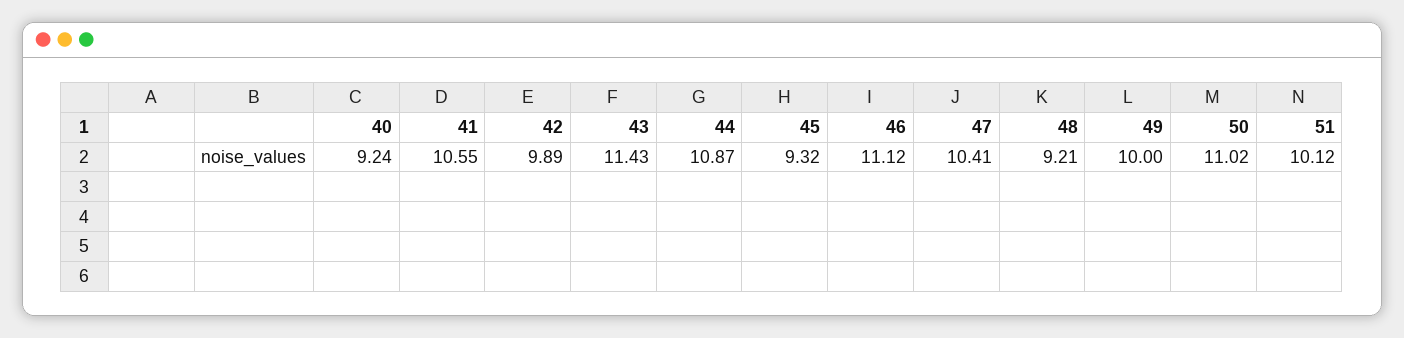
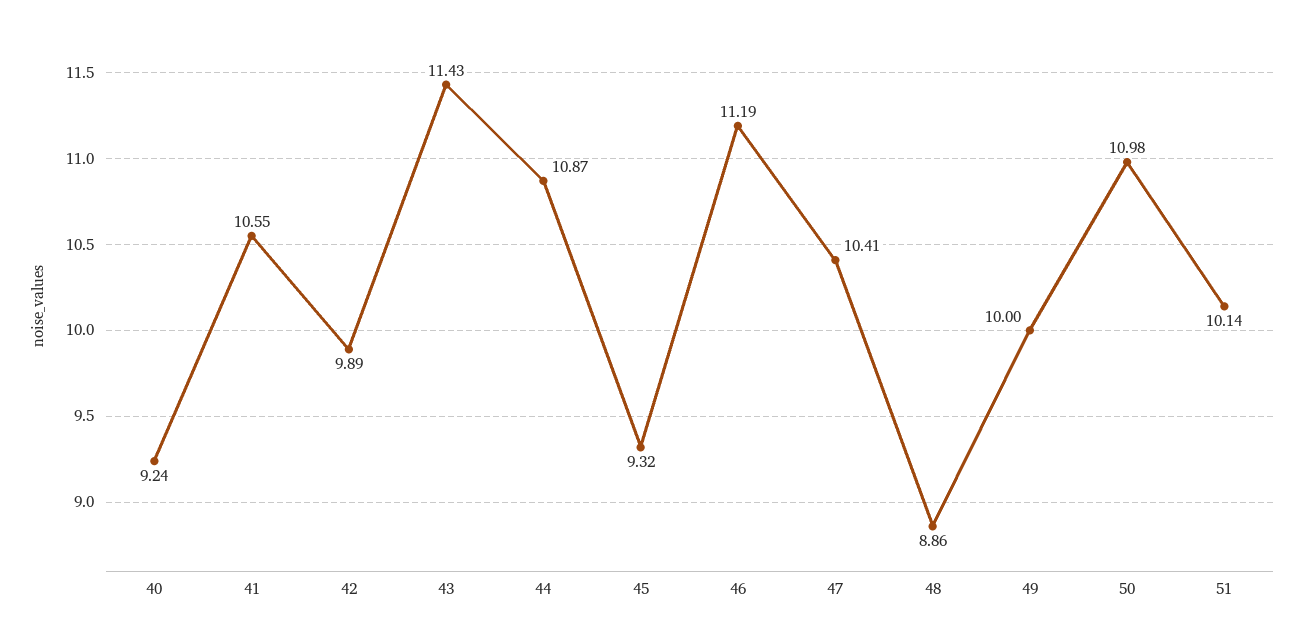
46: 11.12 -> 11.19
48: 9.21 -> 8.86
50: 11.02 -> 10.98
51: 10.12 -> 10.14

